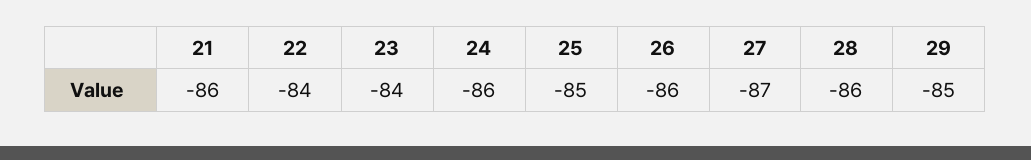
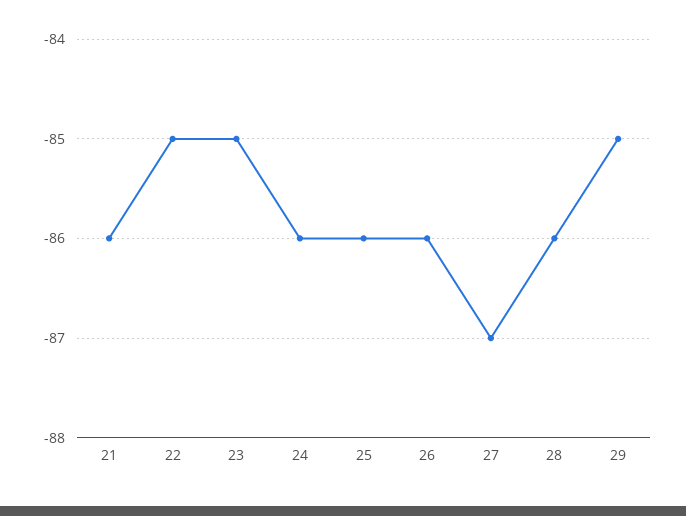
22: -84 -> -85
23: -84 -> -85
25: -85 -> -86

